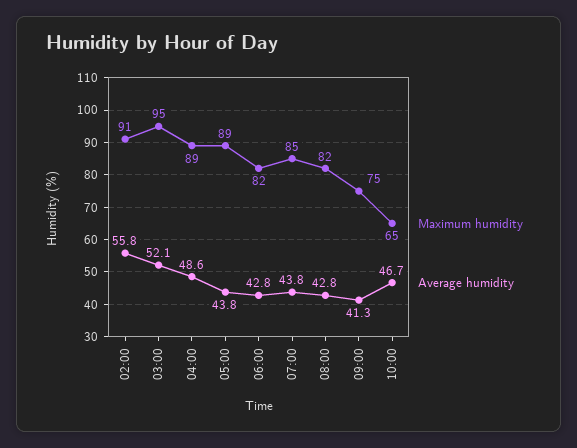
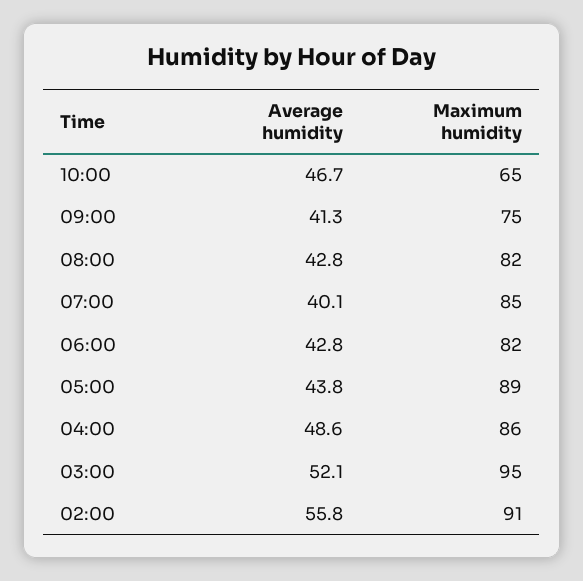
Maximum humidity, 04:00: 89 -> 86
Average humidity, 07:00: 43.8 -> 40.1

